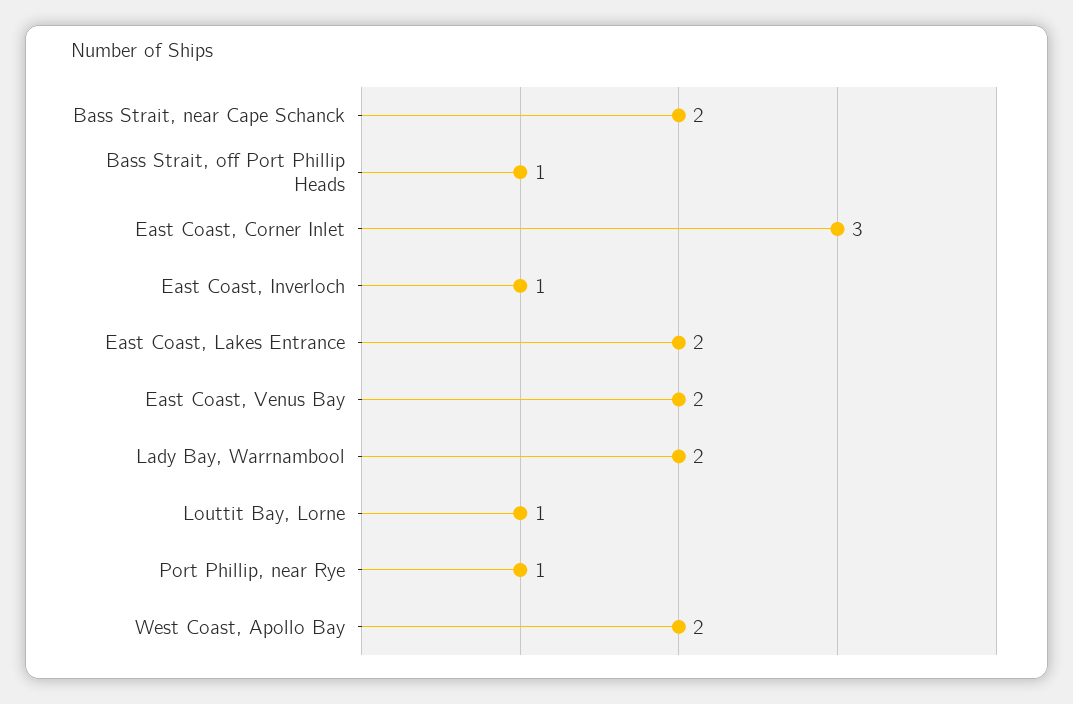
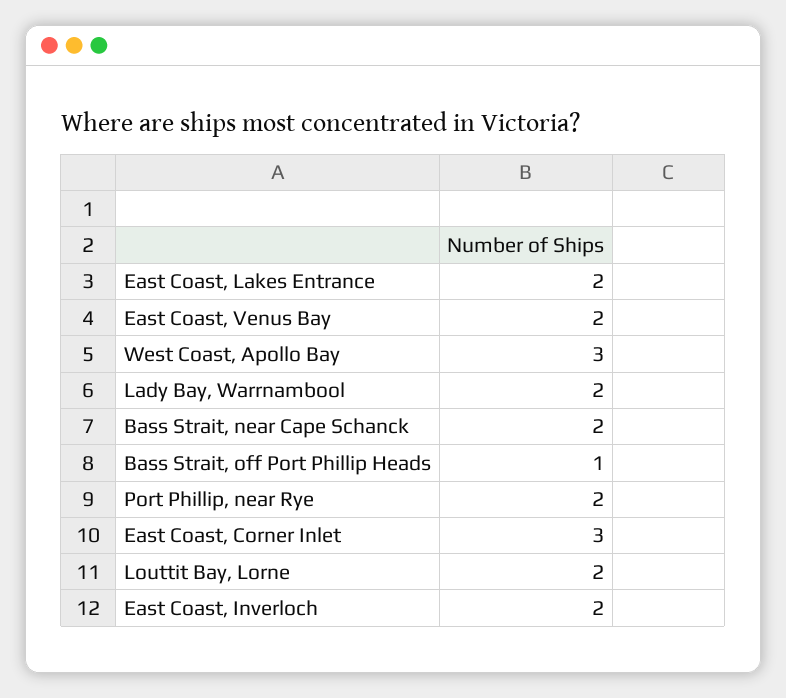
East Coast, Inverloch: 1 -> 2
Louttit Bay, Lorne: 1 -> 2
Port Phillip, near Rye: 1 -> 2
West Coast, Apollo Bay: 2 -> 3

